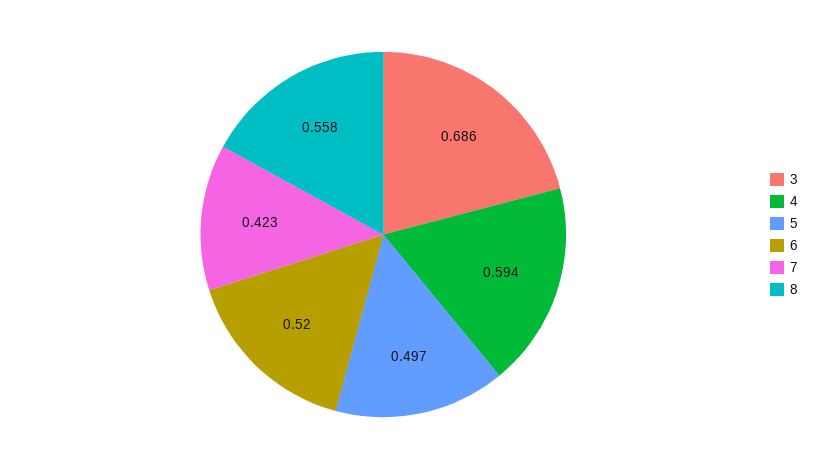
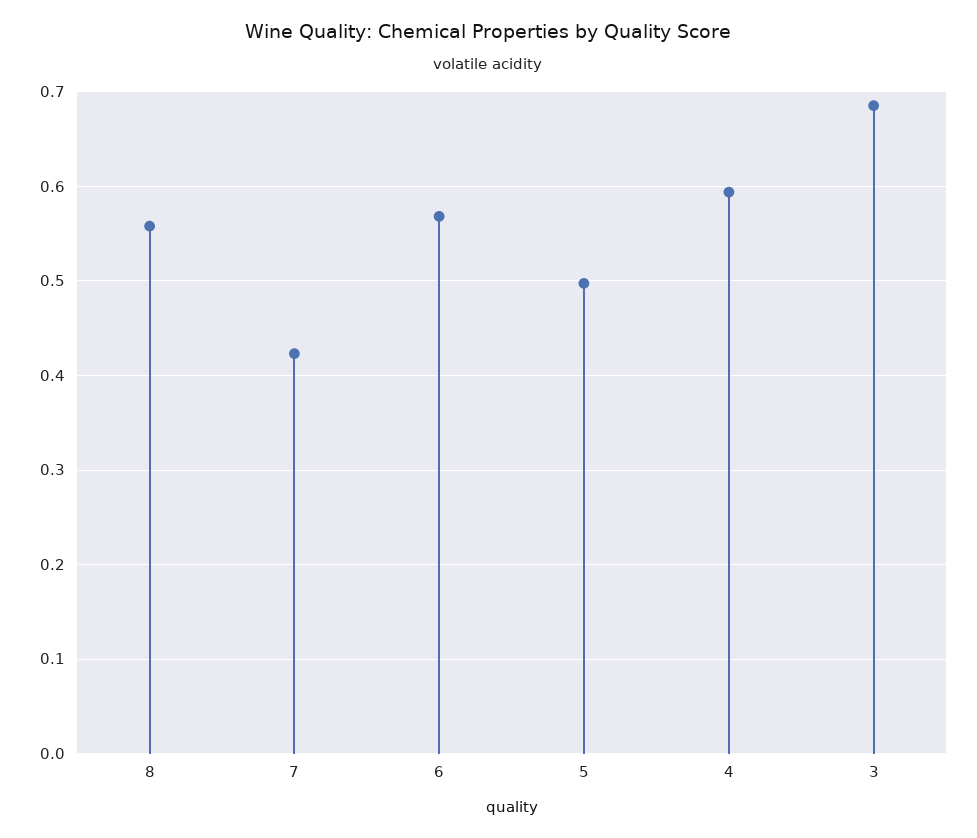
6: 0.52 -> 0.57

